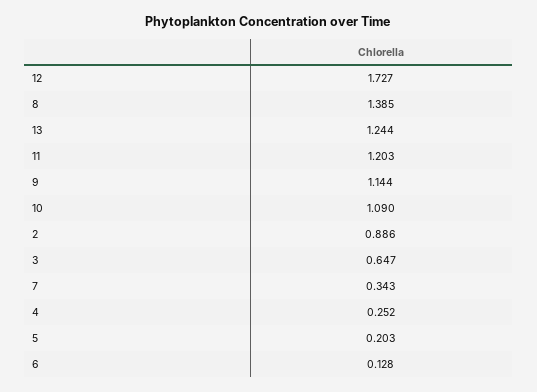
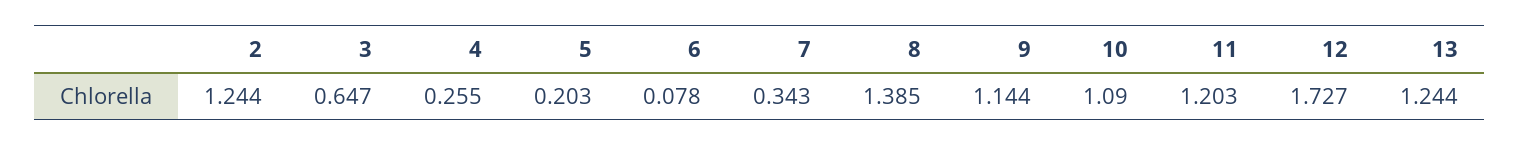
2: 0.886 -> 1.244
4: 0.252 -> 0.255
6: 0.128 -> 0.078

